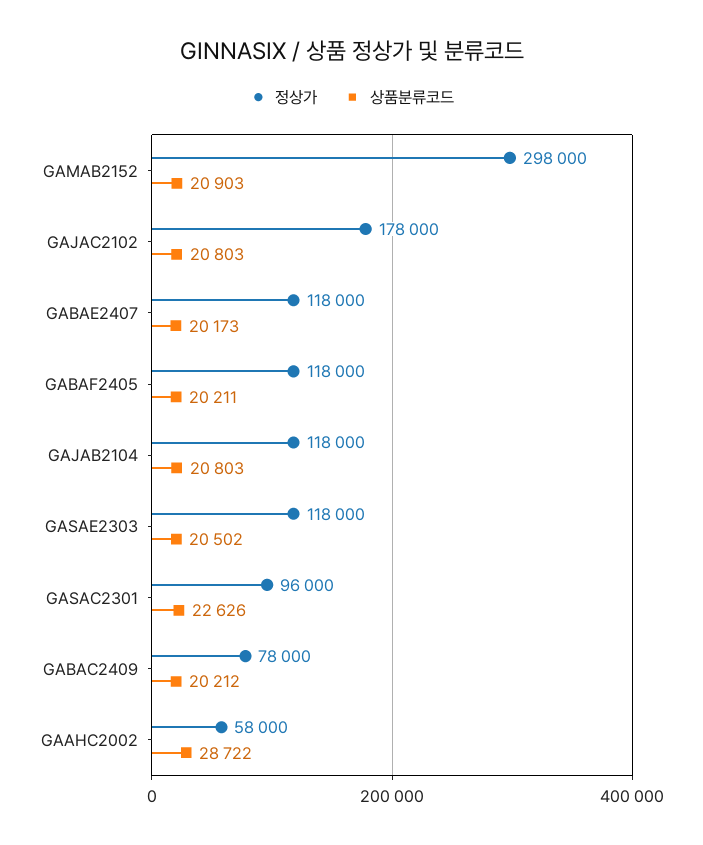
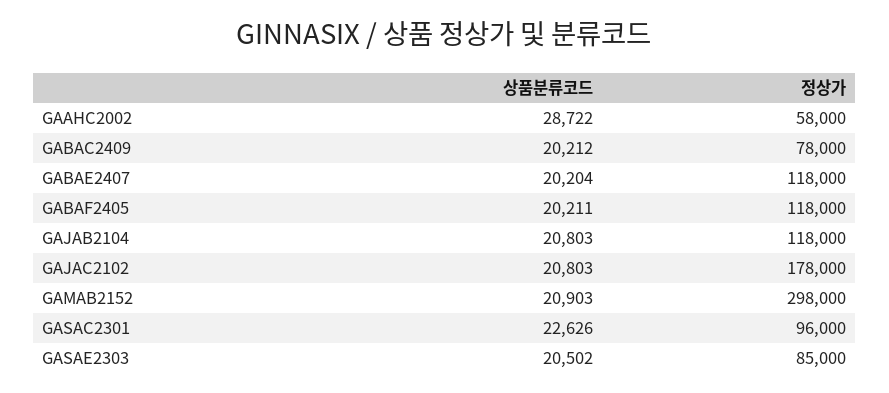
상품분류코드, GABAE2407: 20173 -> 20204
정상가, GASAE2303: 118000 -> 85000

